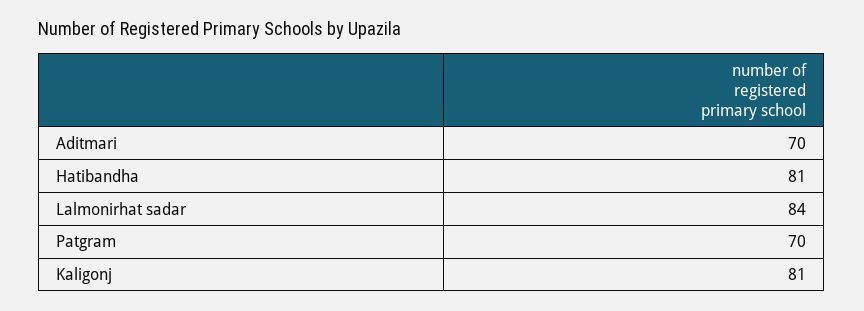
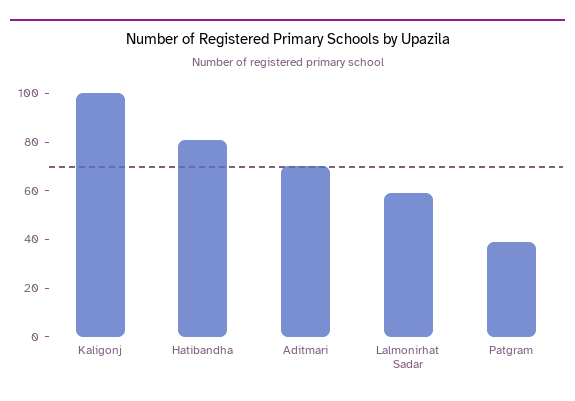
Lalmonirhat sadar: 84 -> 60
Patgram: 70 -> 40
Kaligonj: 81 -> 100

